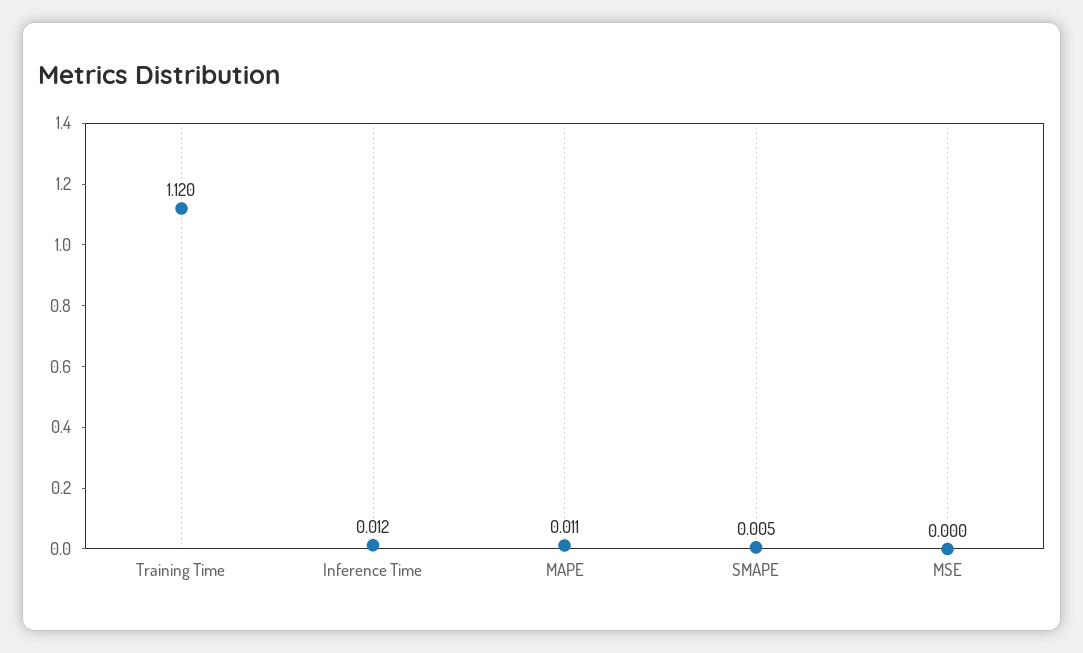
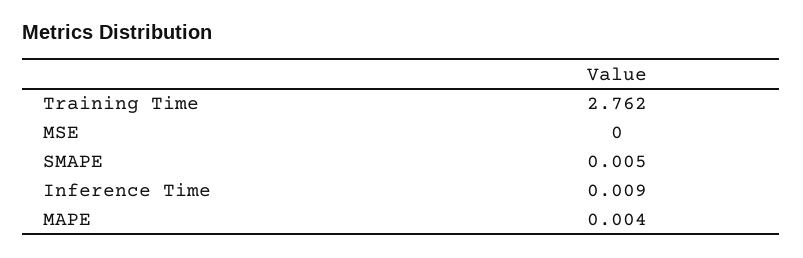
Training Time: 1.12 -> 2.762
Inference Time: 0.012 -> 0.009
MAPE: 0.011 -> 0.004

